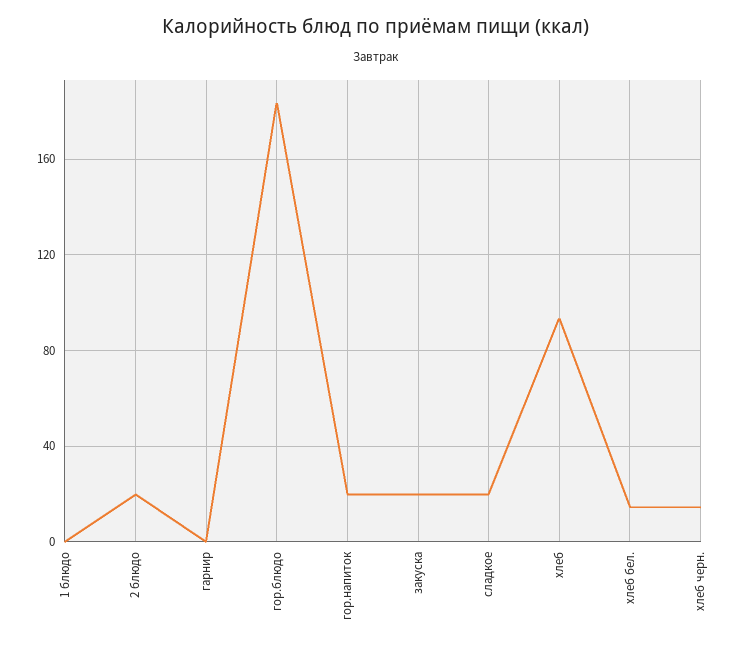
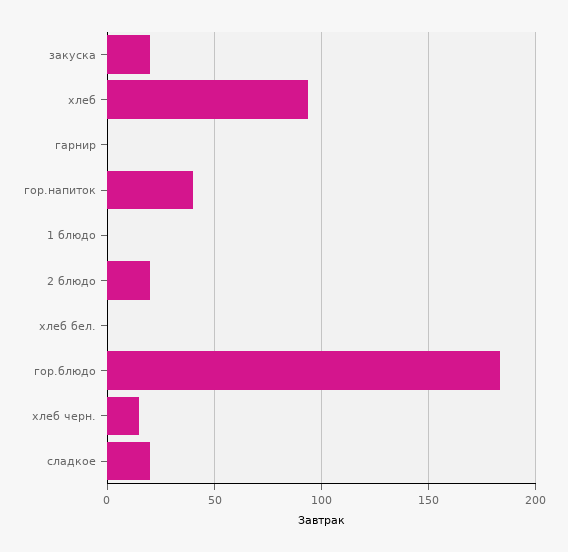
гор.напиток: 20 -> 40
хлеб бел.: 15 -> 0

